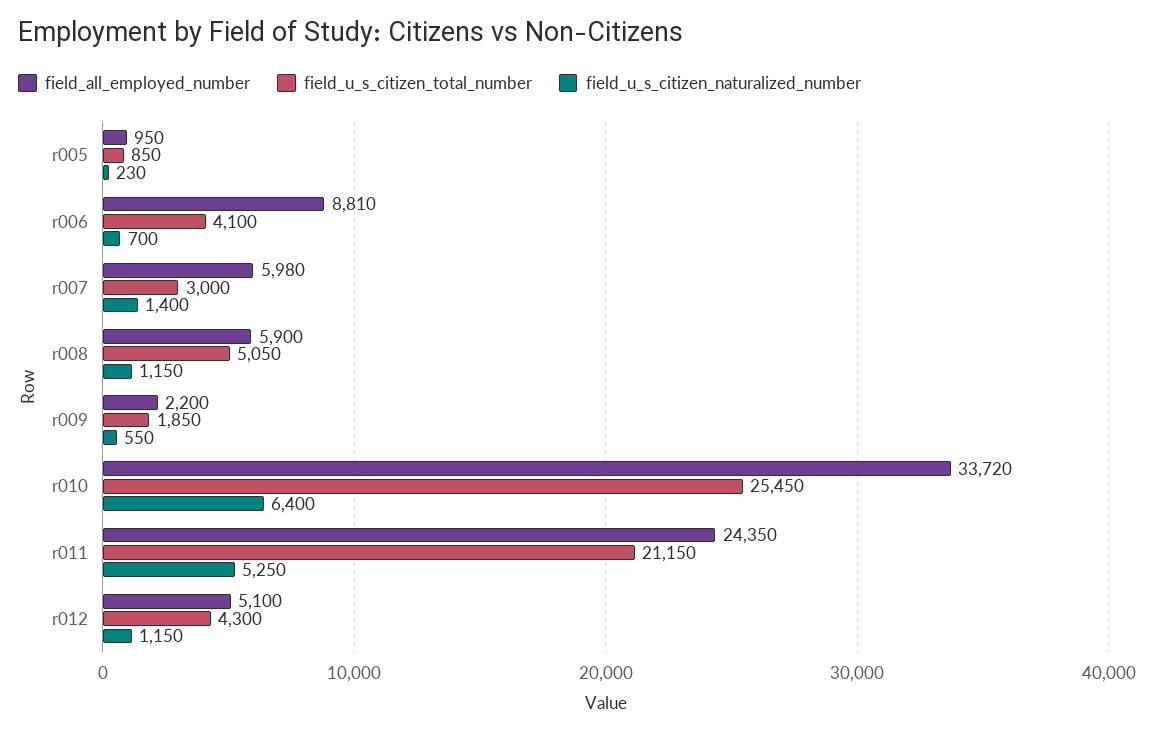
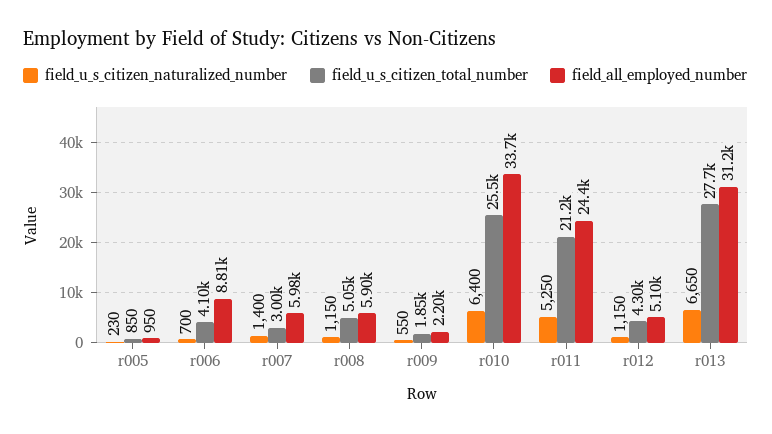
field_u_s_citizen_naturalized_number, r013: none -> 6650
field_u_s_citizen_total_number, r013: none -> 27700
field_all_employed_number, r013: none -> 31200

